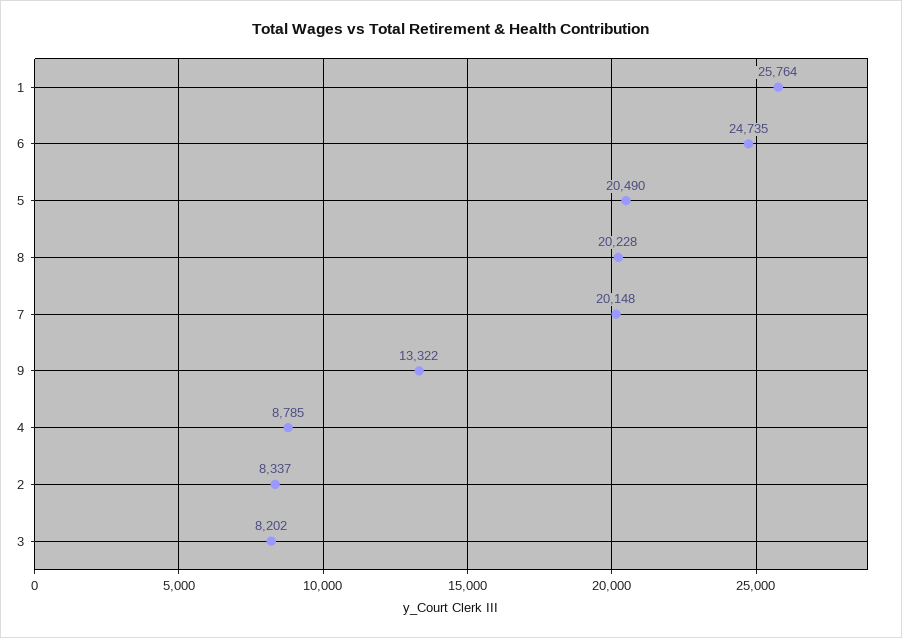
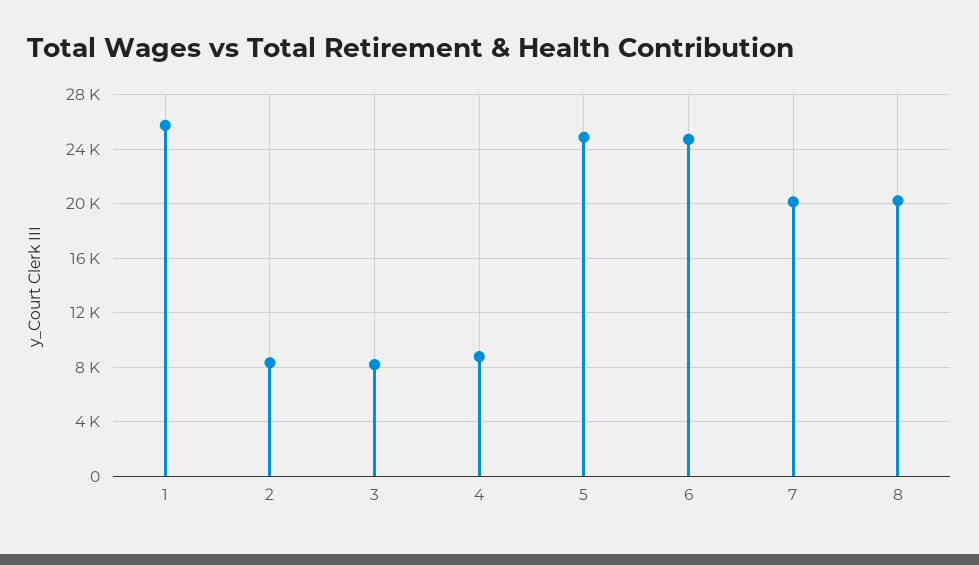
5: 20490 -> 25000
9: 13322 -> none

